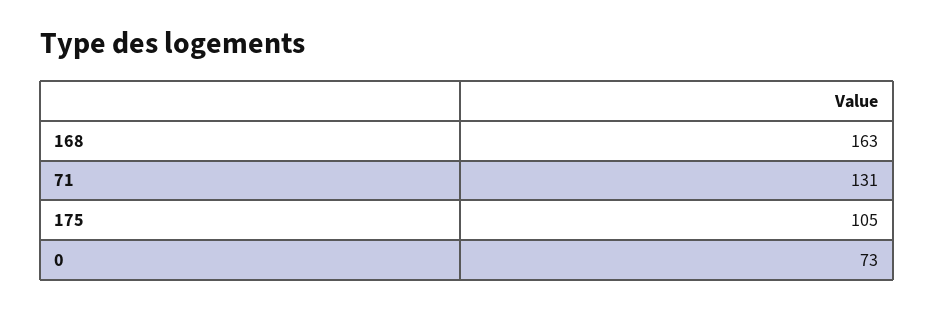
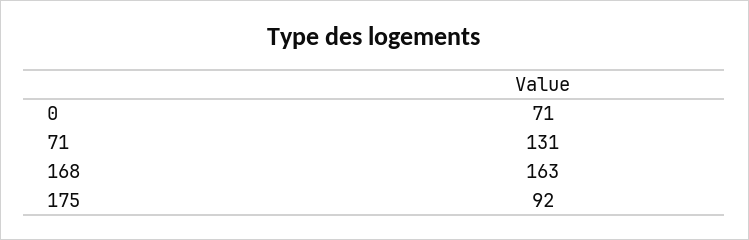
175: 105 -> 92
0: 73 -> 71

